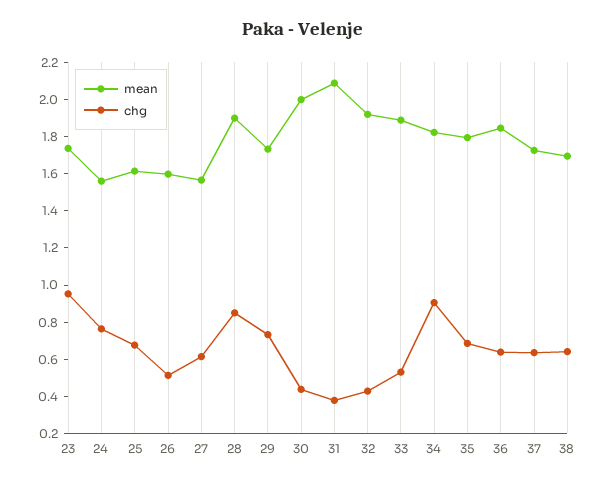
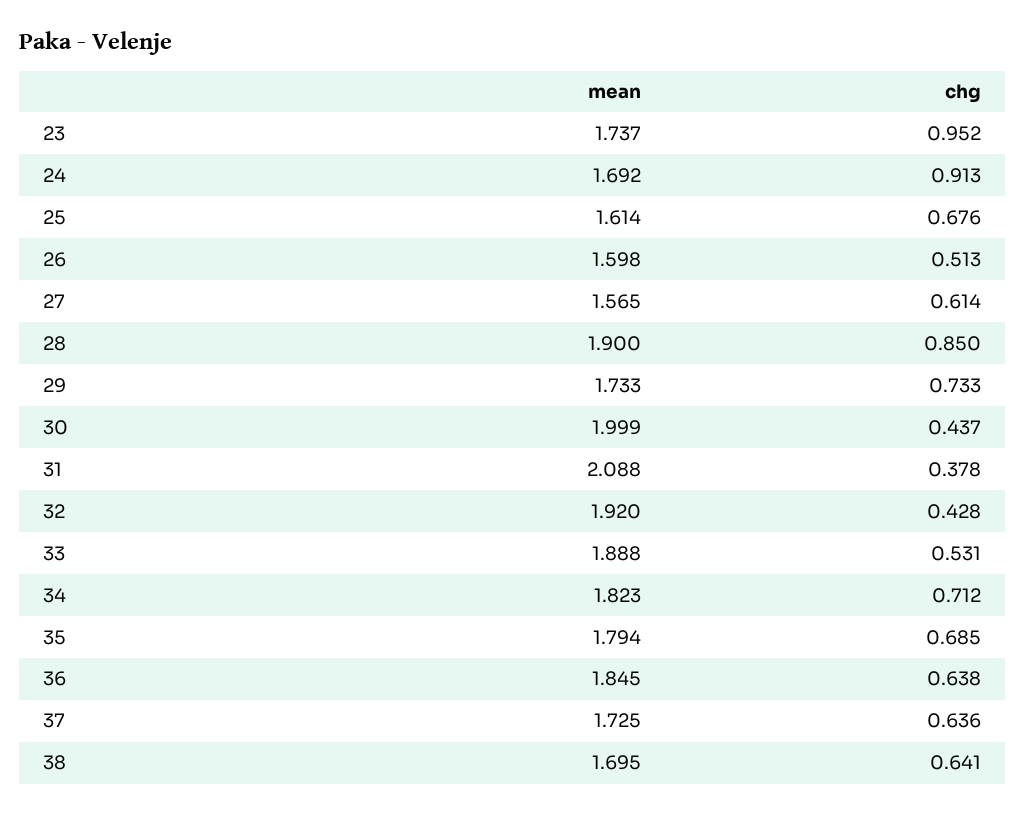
mean, 24: 1.55 -> 1.692
chg, 24: 0.75 -> 0.913
chg, 34: 0.9 -> 0.712

